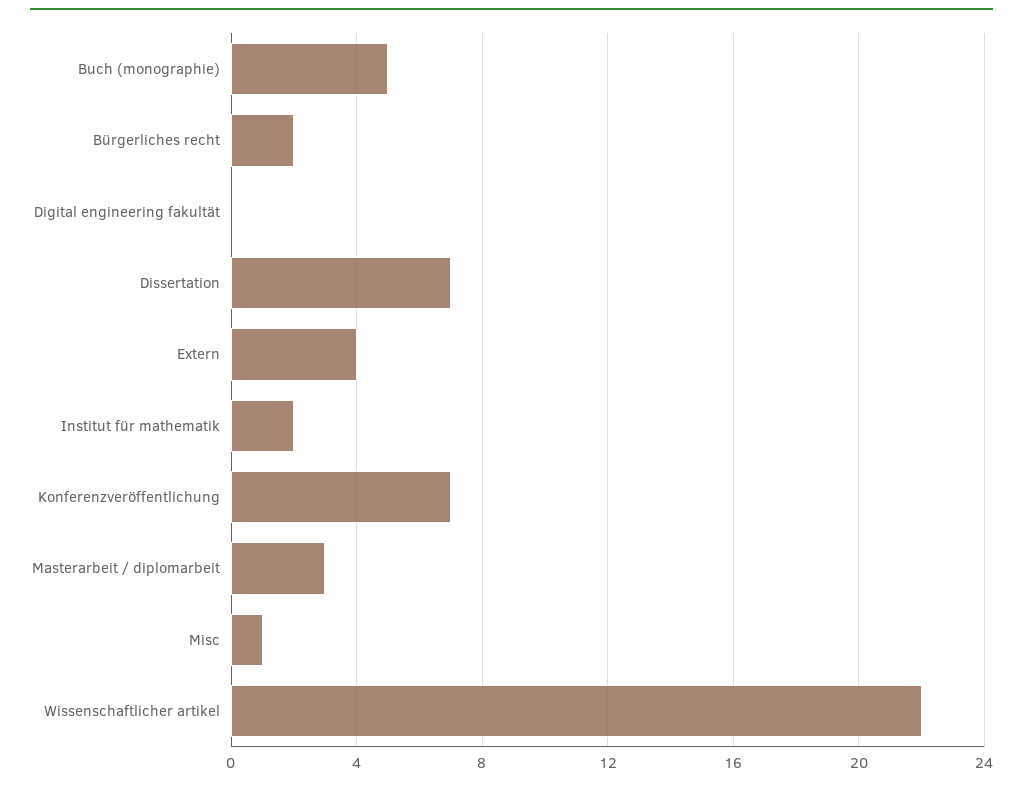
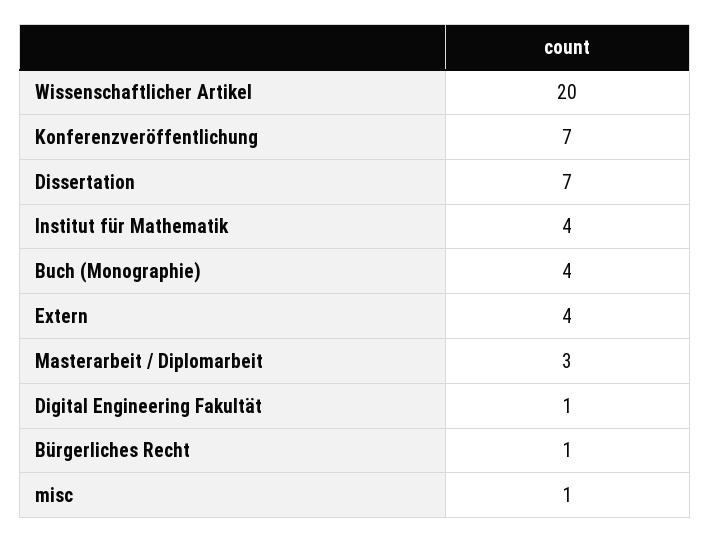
Buch (monographie): 5 -> 4
Bürgerliches recht: 2 -> 1
Digital engineering fakultät: 0 -> 1
Institut für mathematik: 2 -> 4
Wissenschaftlicher artikel: 22 -> 20

